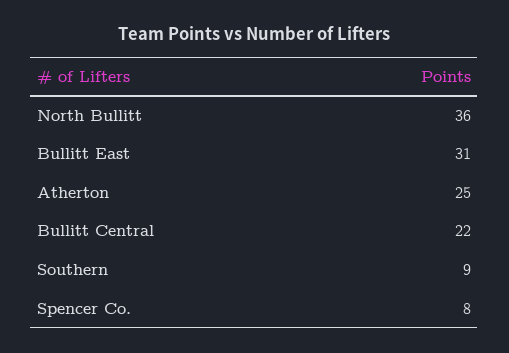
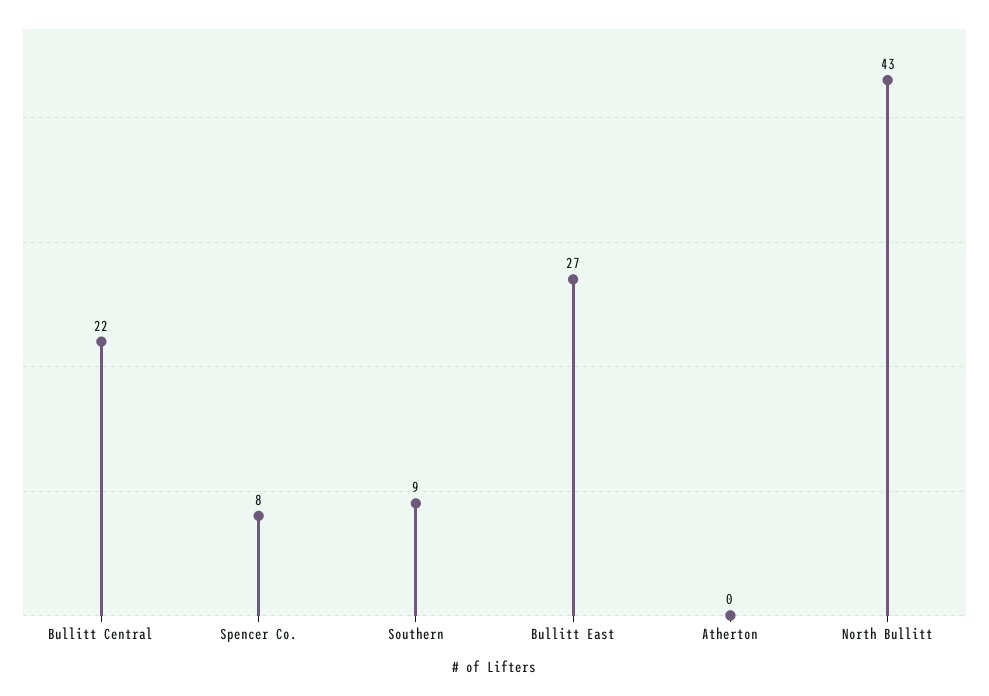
North Bullitt: 36 -> 43
Bullitt East: 31 -> 27
Atherton: 25 -> 0

